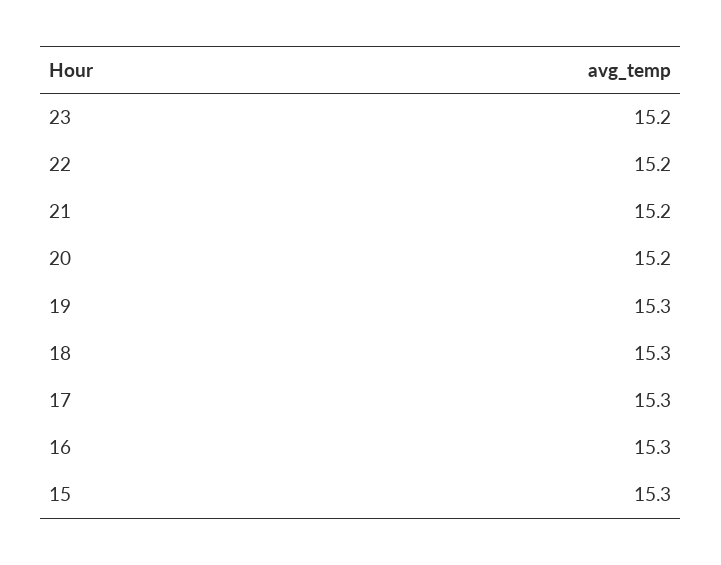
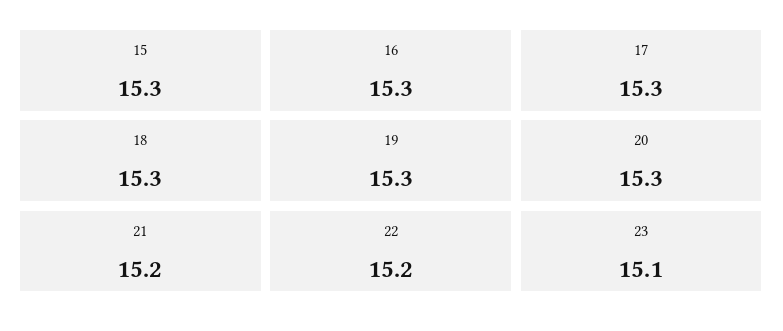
23: 15.2 -> 15.1
20: 15.2 -> 15.3

